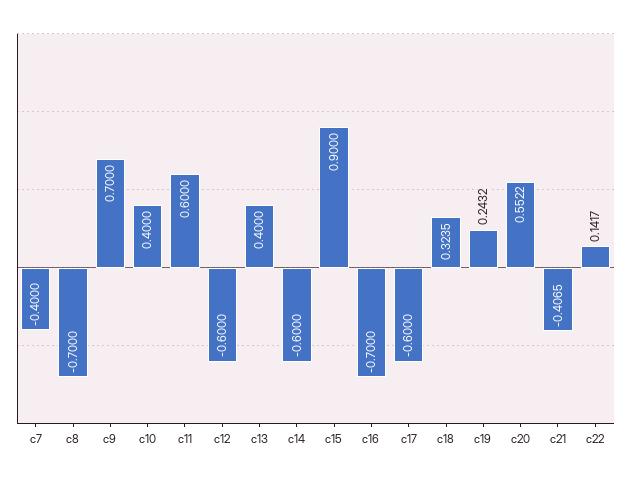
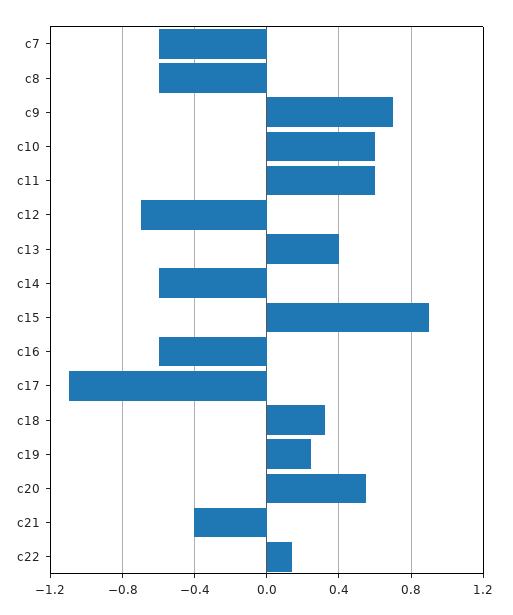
c7: -0.4 -> -0.6
c8: -0.7 -> -0.6
c10: 0.4 -> 0.6
c12: -0.6 -> -0.7
c16: -0.7 -> -0.6
c17: -0.6 -> -1.1

